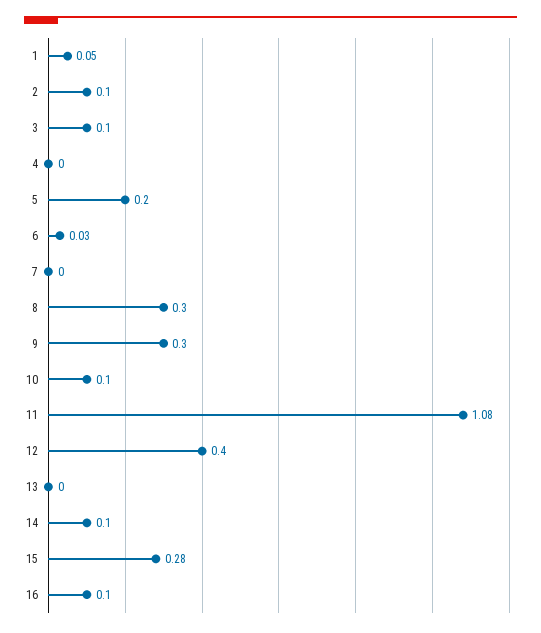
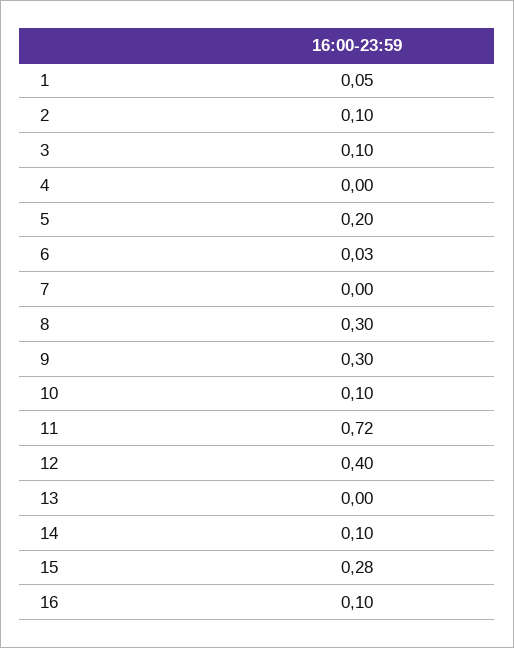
11: 1.08 -> 0.72

